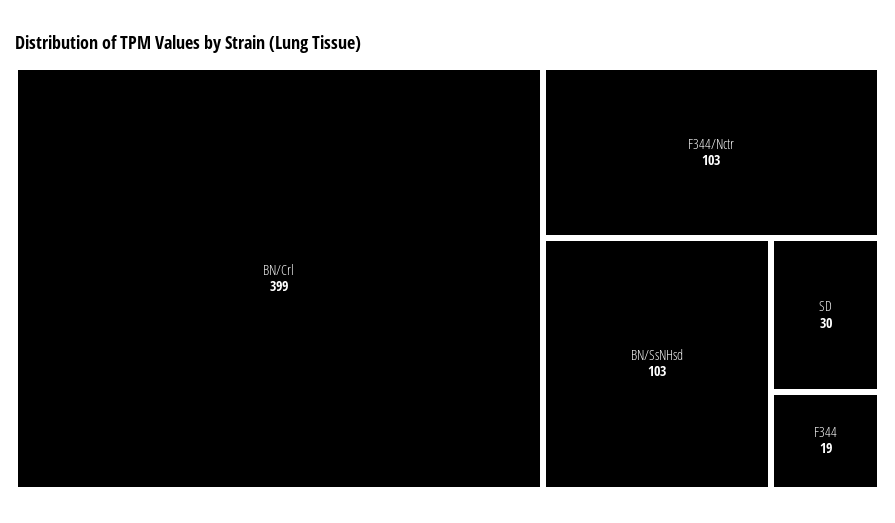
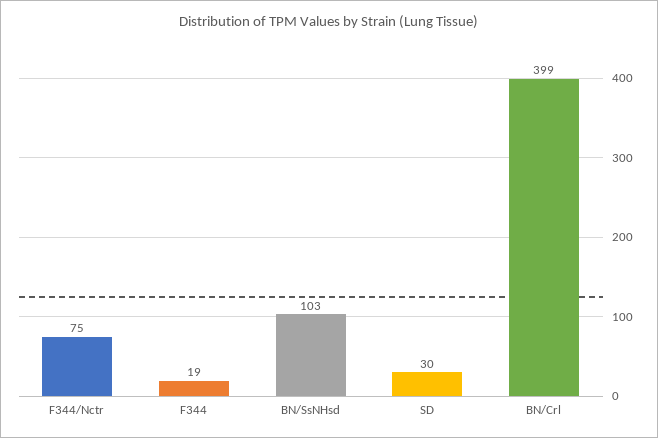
F344/Nctr: 103 -> 75

